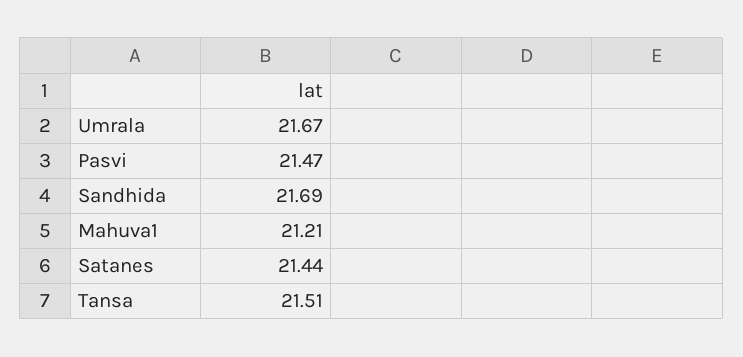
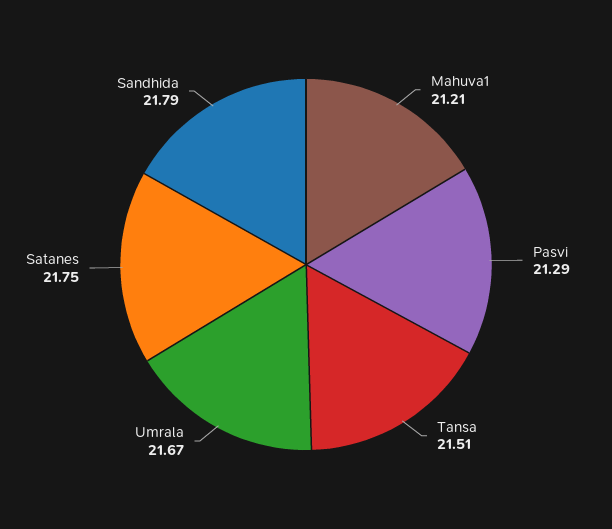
Pasvi: 21.47 -> 21.29
Sandhida: 21.69 -> 21.79
Satanes: 21.44 -> 21.75

